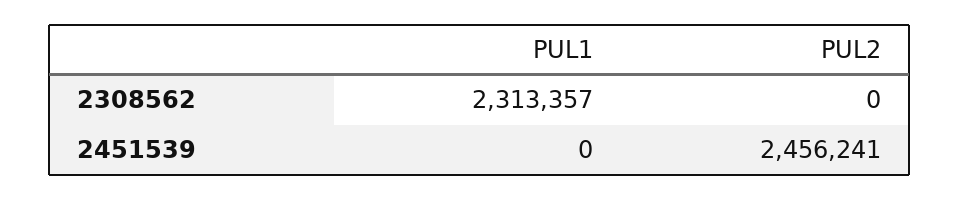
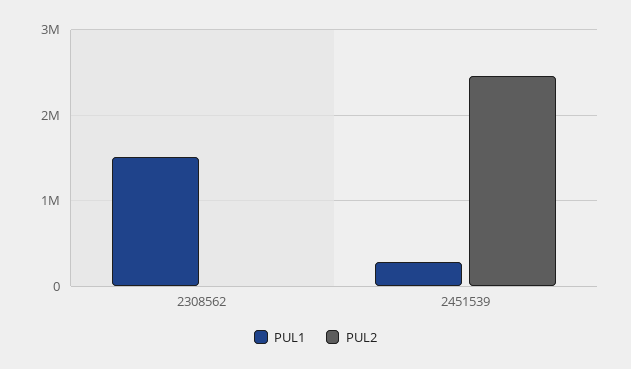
PUL1, 2308562: 2313357 -> 1500000
PUL1, 2451539: 0 -> 300000

